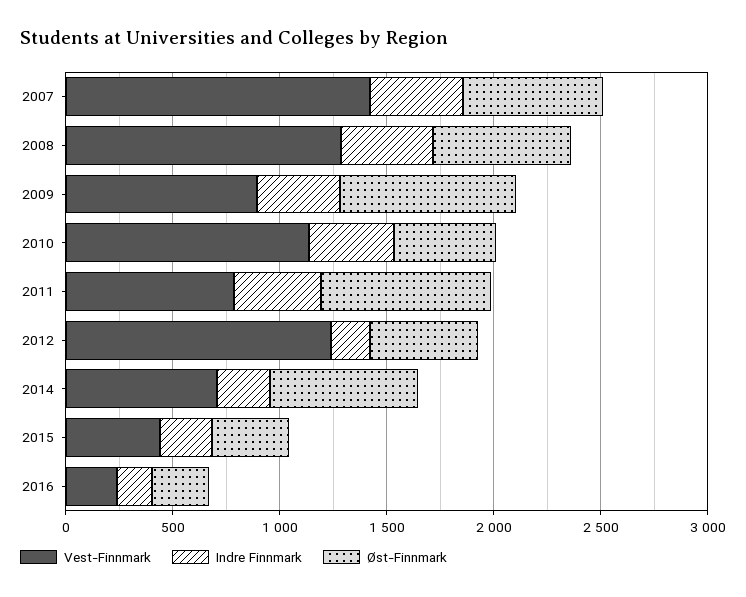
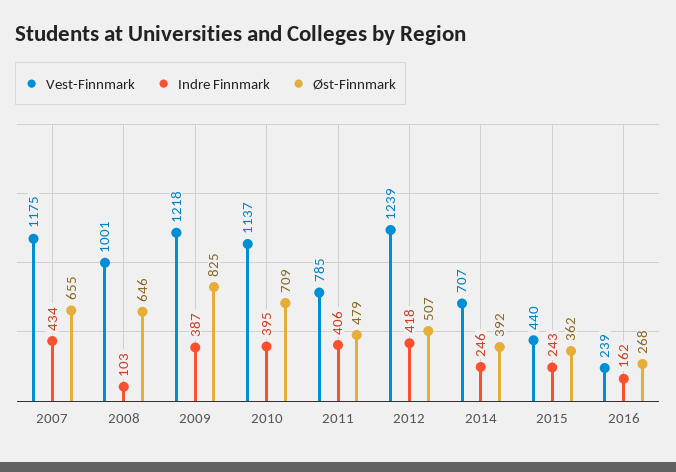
Vest-Finnmark, 2007: 1400 -> 1175
Vest-Finnmark, 2008: 1300 -> 1001
Indre Finnmark, 2008: 400 -> 103
Vest-Finnmark, 2009: 900 -> 1218
Øst-Finnmark, 2010: 500 -> 709
Øst-Finnmark, 2011: 800 -> 479
Indre Finnmark, 2012: 200 -> 418
Øst-Finnmark, 2014: 700 -> 392

